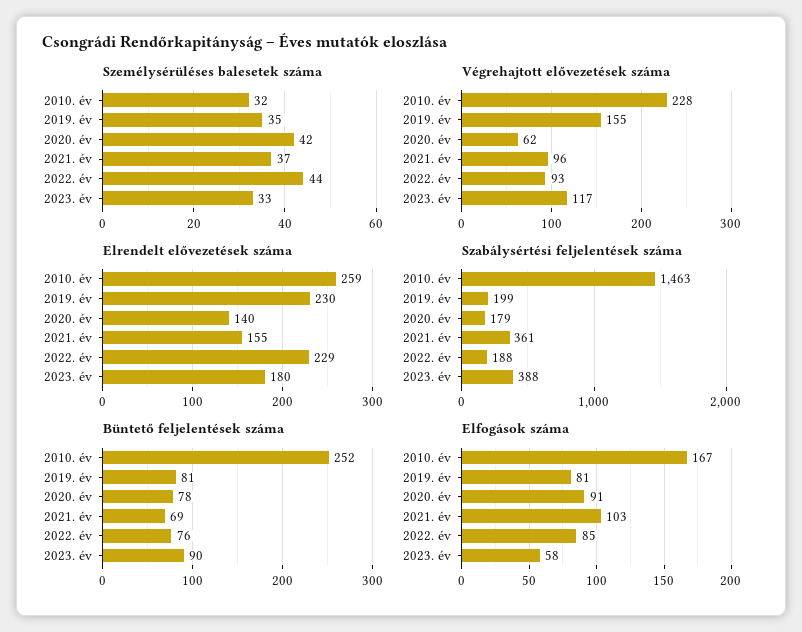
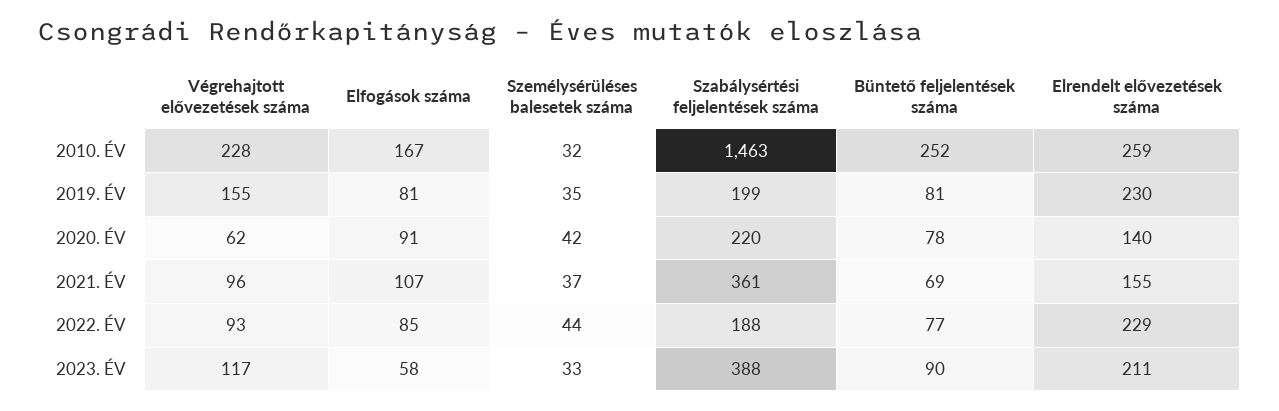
Elrendelt elővezetések száma, 2023. év: 180 -> 211
Szabálysértési feljelentések száma, 2020. év: 179 -> 220
Büntető feljelentések száma, 2022. év: 76 -> 77
Elfogások száma, 2021. év: 103 -> 107

